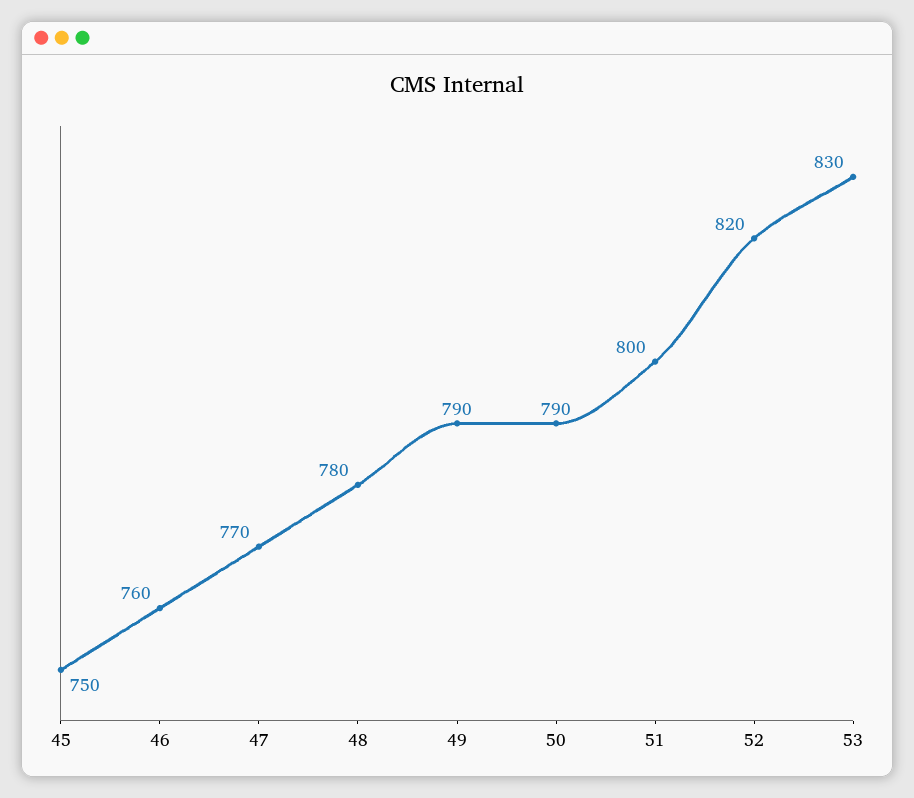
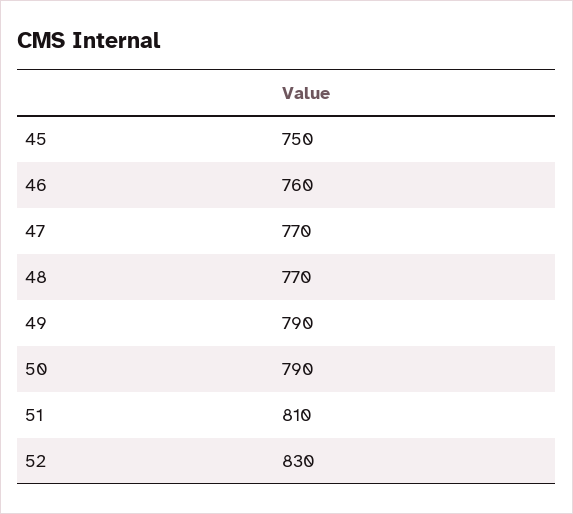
48: 780 -> 770
51: 800 -> 810
52: 820 -> 830
53: 830 -> none

